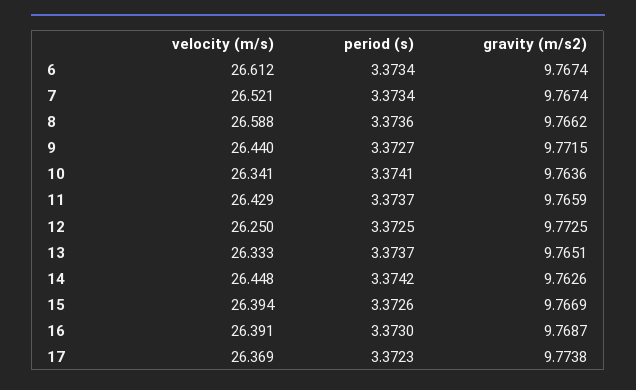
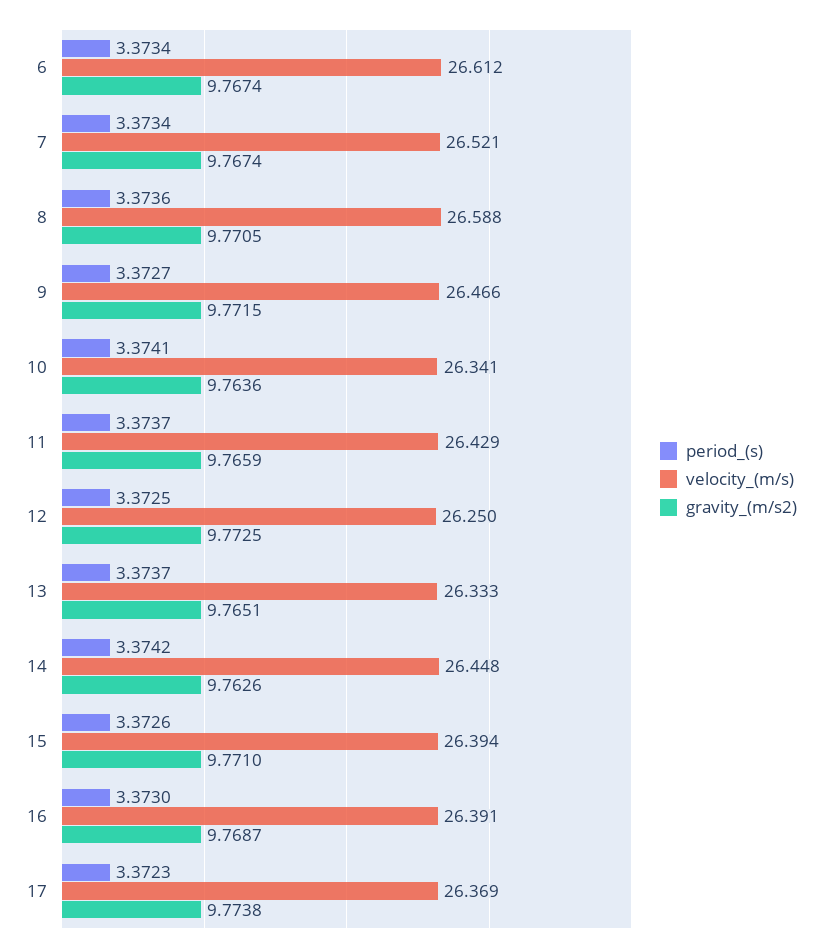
gravity (m/s2), 8: 9.7662 -> 9.7705
velocity (m/s), 9: 26.44 -> 26.466
gravity (m/s2), 15: 9.7669 -> 9.771

